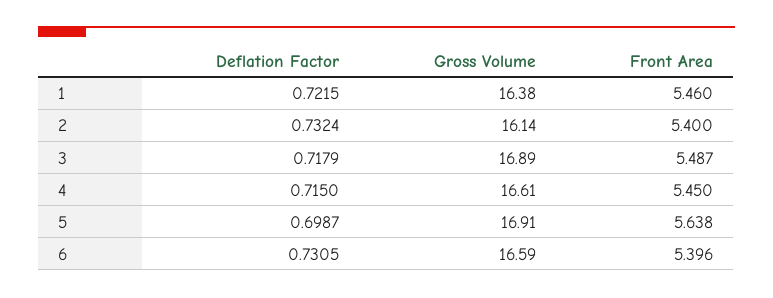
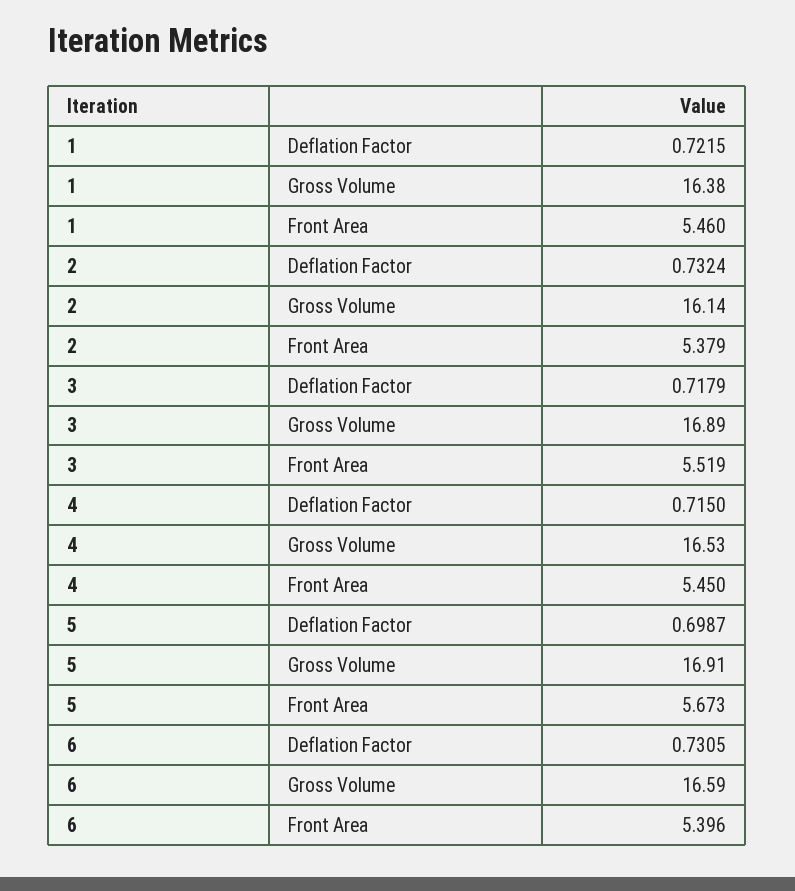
Front Area, 2: 5.4 -> 5.379
Front Area, 3: 5.487 -> 5.519
Gross Volume, 4: 16.61 -> 16.53
Front Area, 5: 5.638 -> 5.673

